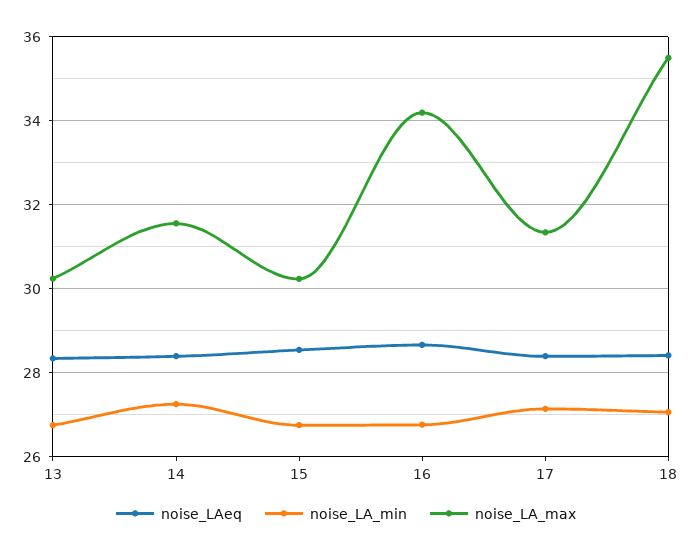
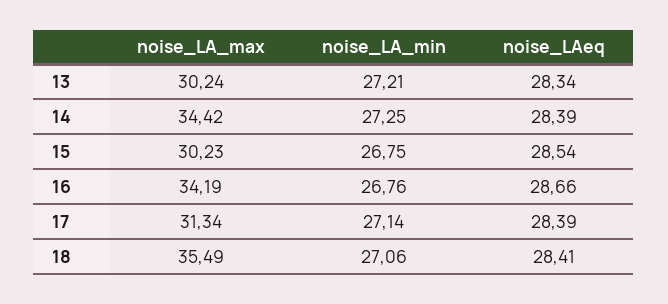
noise_LA_min, 13: 26.8 -> 27.21
noise_LA_max, 14: 31.6 -> 34.42

